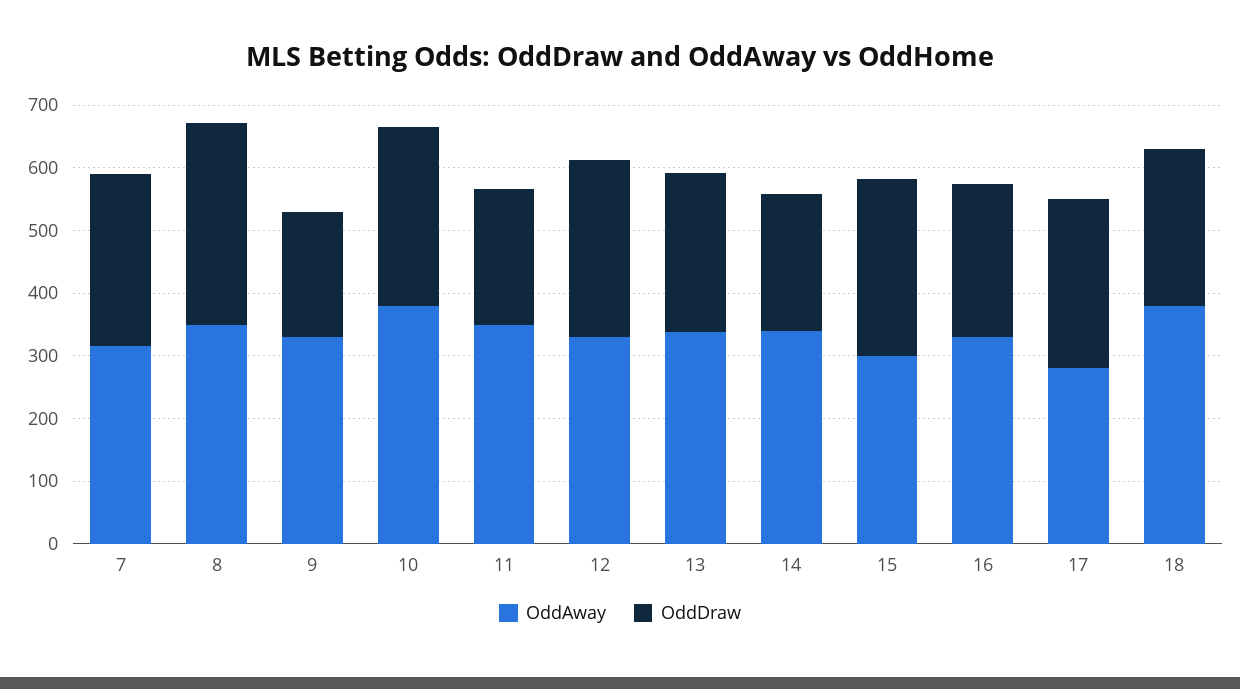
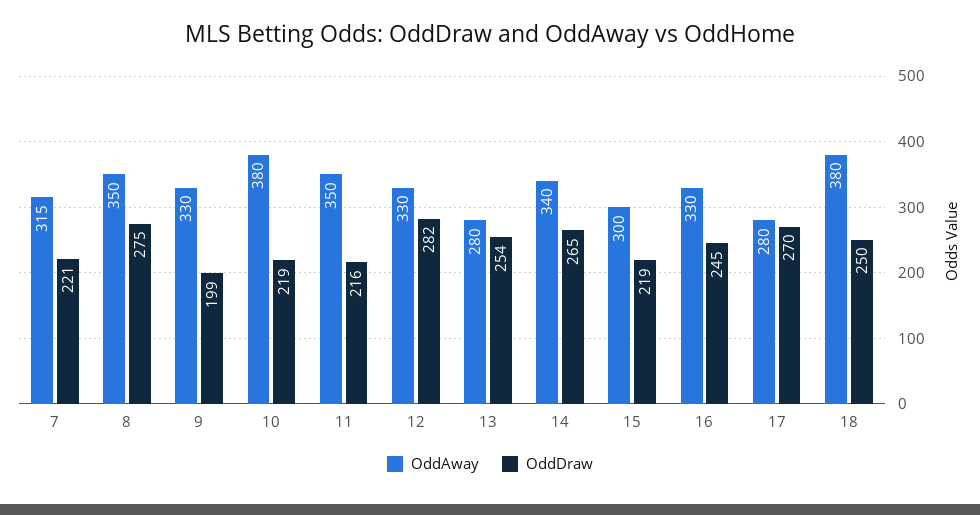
OddDraw, 7: 280 -> 221
OddDraw, 8: 320 -> 275
OddDraw, 10: 280 -> 219
OddAway, 13: 340 -> 280
OddDraw, 14: 220 -> 265
OddDraw, 15: 280 -> 219

